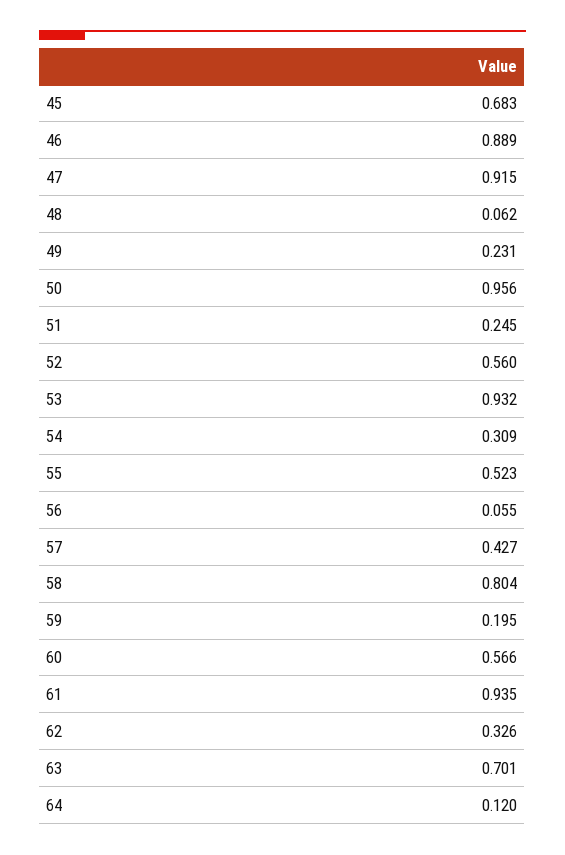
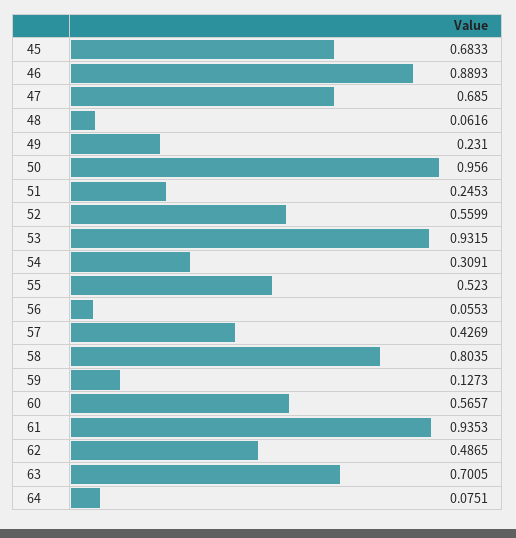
47: 0.915 -> 0.685
59: 0.195 -> 0.1273
62: 0.326 -> 0.4865
64: 0.12 -> 0.0751

